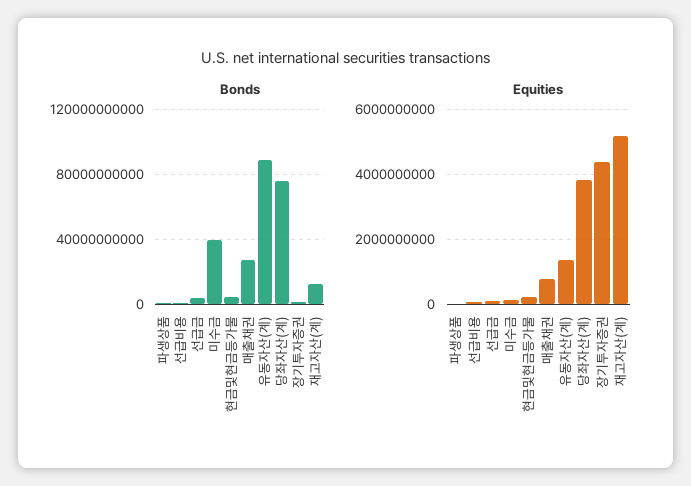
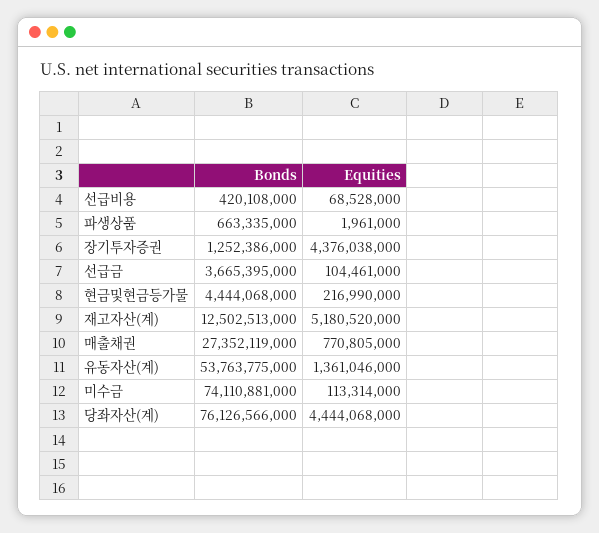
Bonds, 미수금: 40000000000 -> 74110881000
Bonds, 유동자산(계): 90000000000 -> 53763775000
Equities, 당좌자산(계): 3800000000 -> 4444068000

